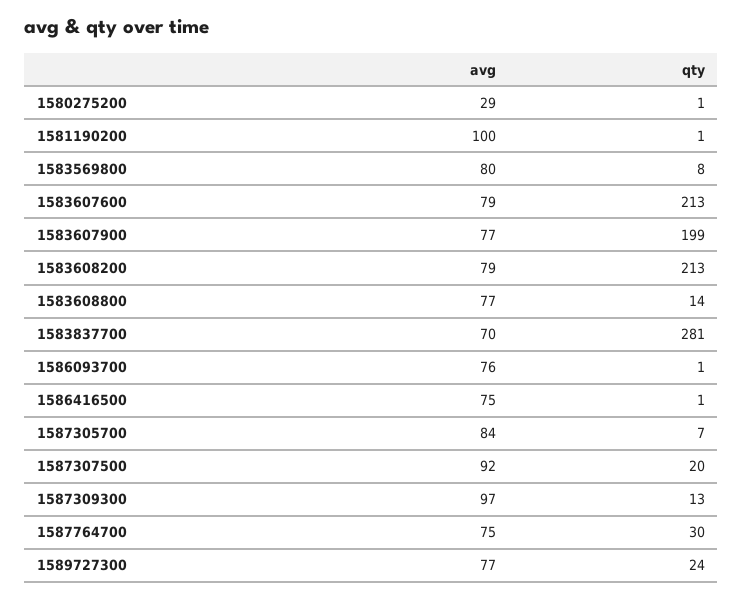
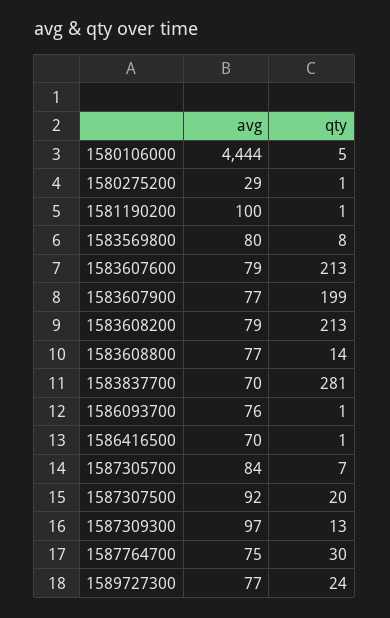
avg, 1586416500: 75 -> 70
avg, 1580106000: none -> 4444
qty, 1580106000: none -> 5

